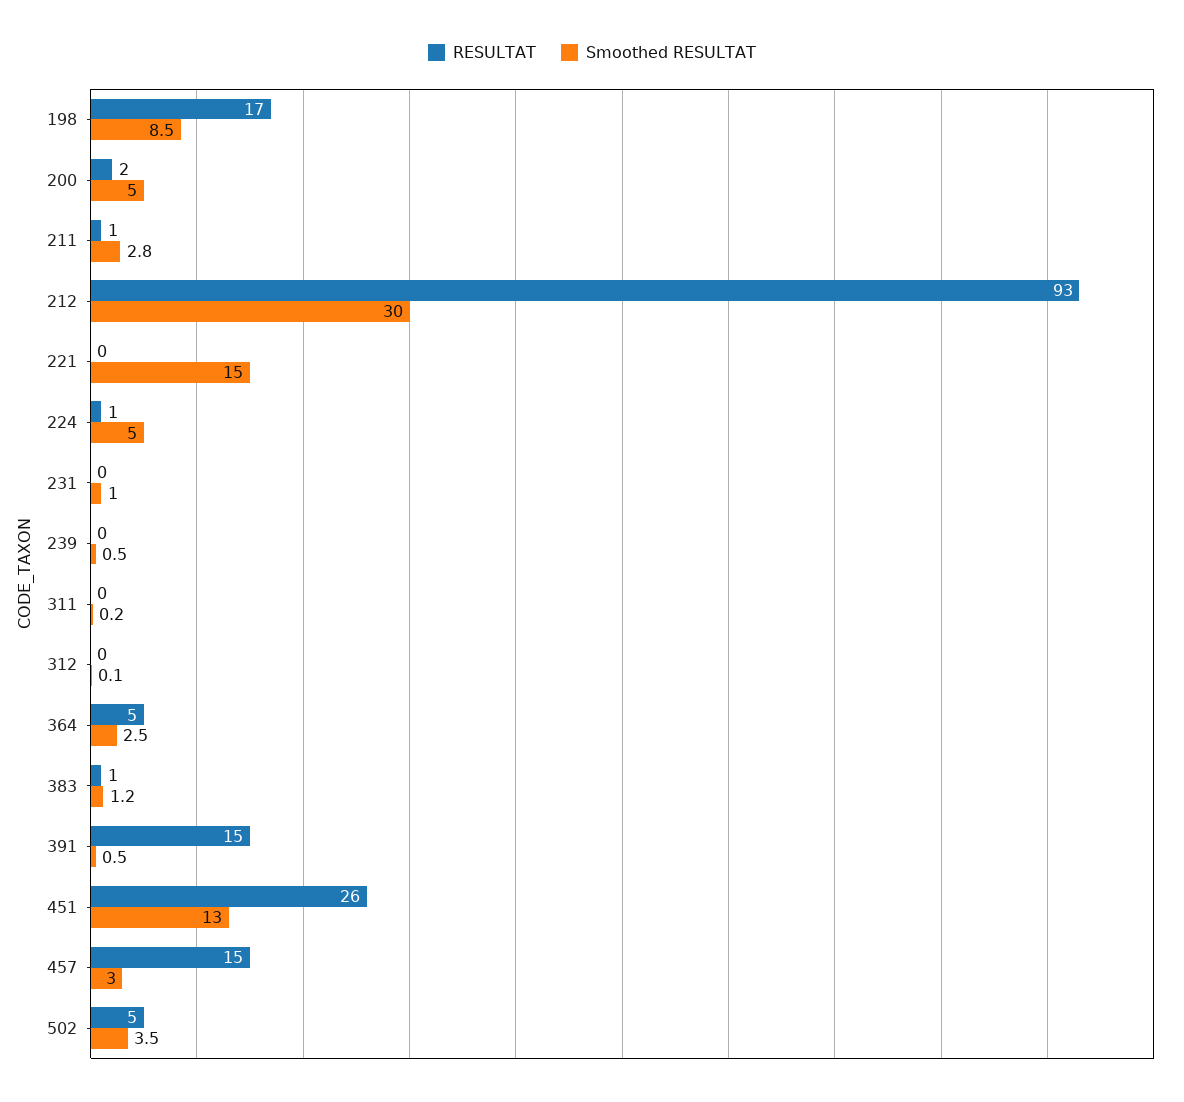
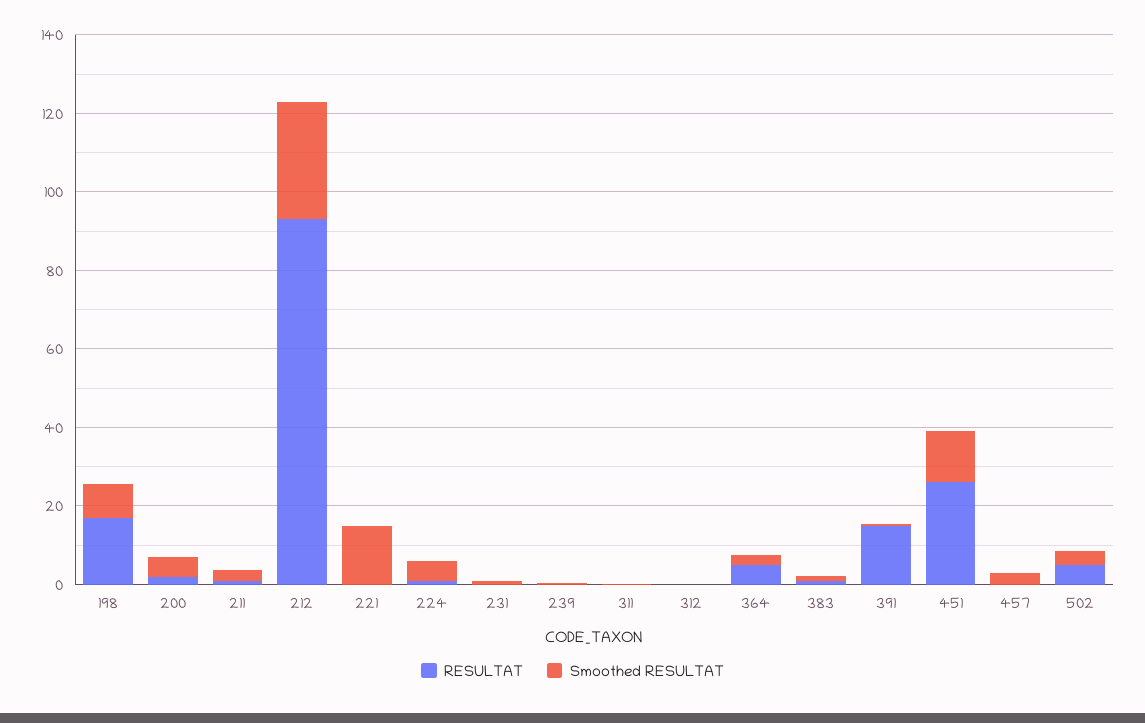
RESULTAT, 457: 15 -> 0

